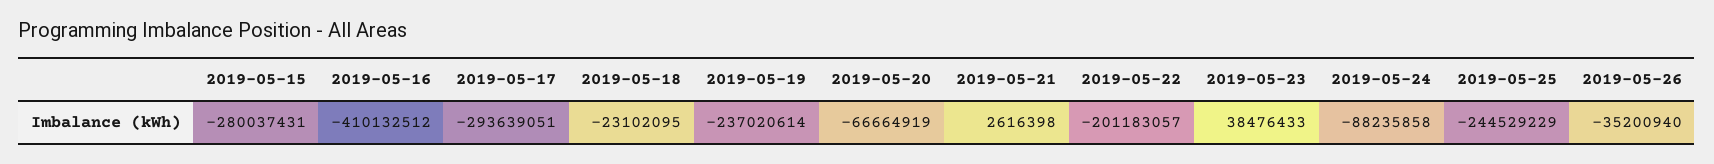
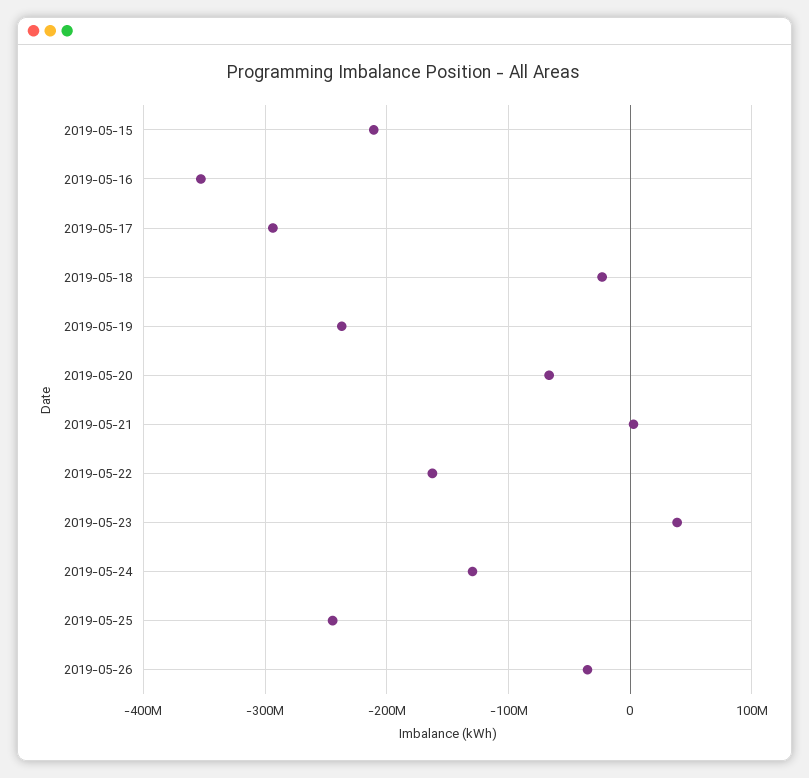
2019-05-15: -280037431 -> -210000000
2019-05-16: -410132512 -> -350000000
2019-05-22: -201183057 -> -160000000
2019-05-24: -88235858 -> -130000000

